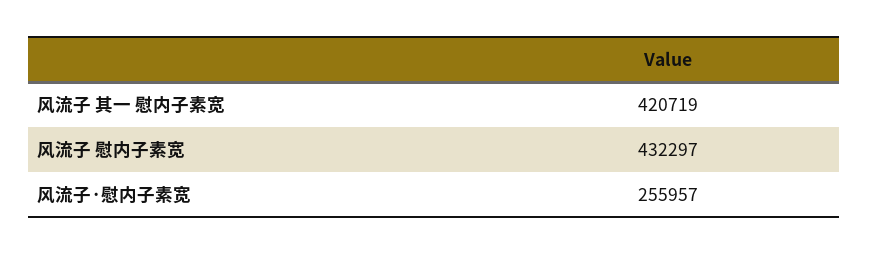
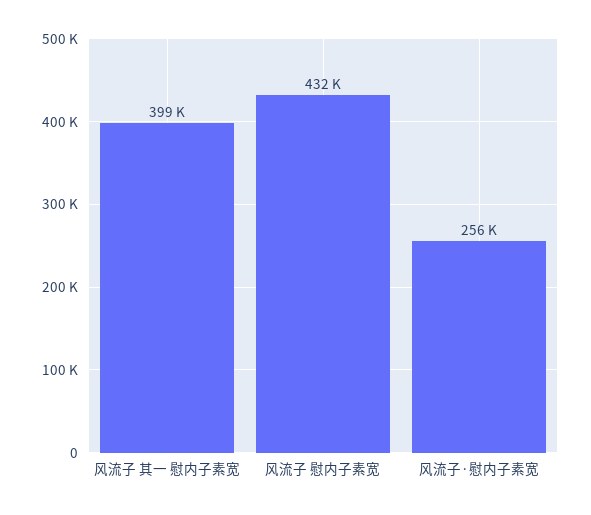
风流子 其一 慰内子素宽: 420719 -> 399000

